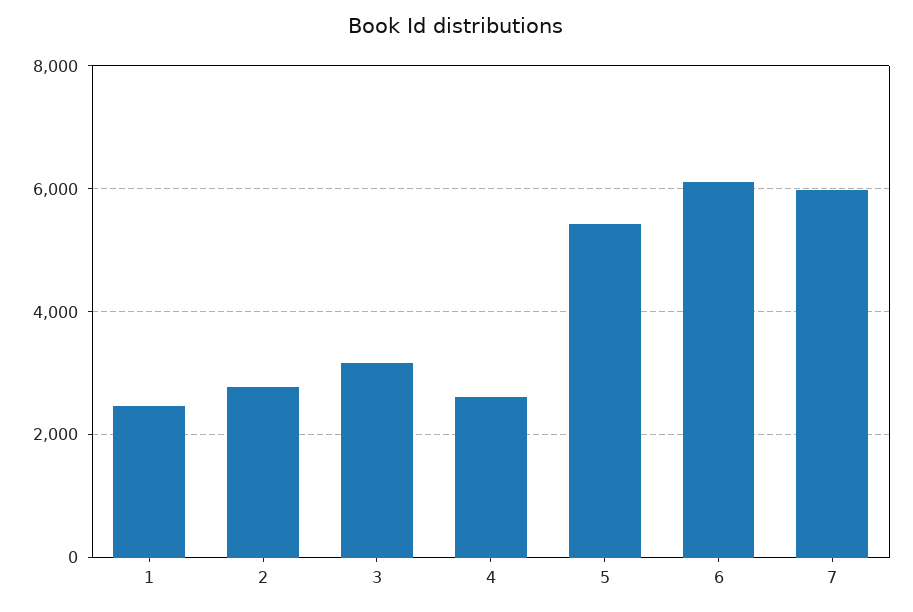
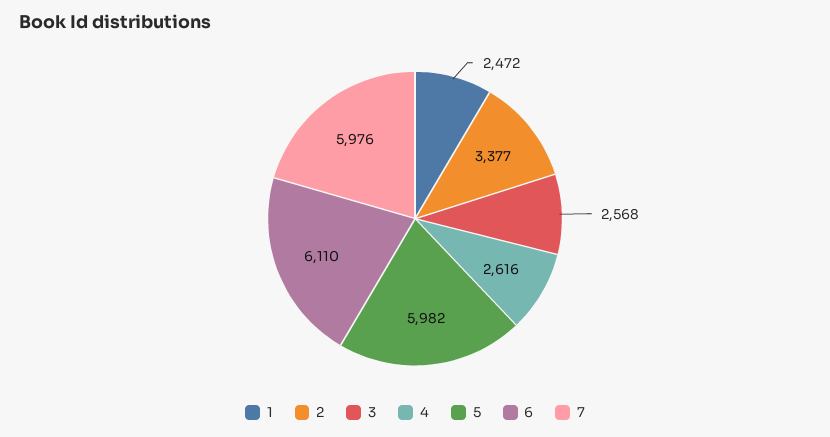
2: 2800 -> 3377
3: 3200 -> 2568
5: 5400 -> 5982

